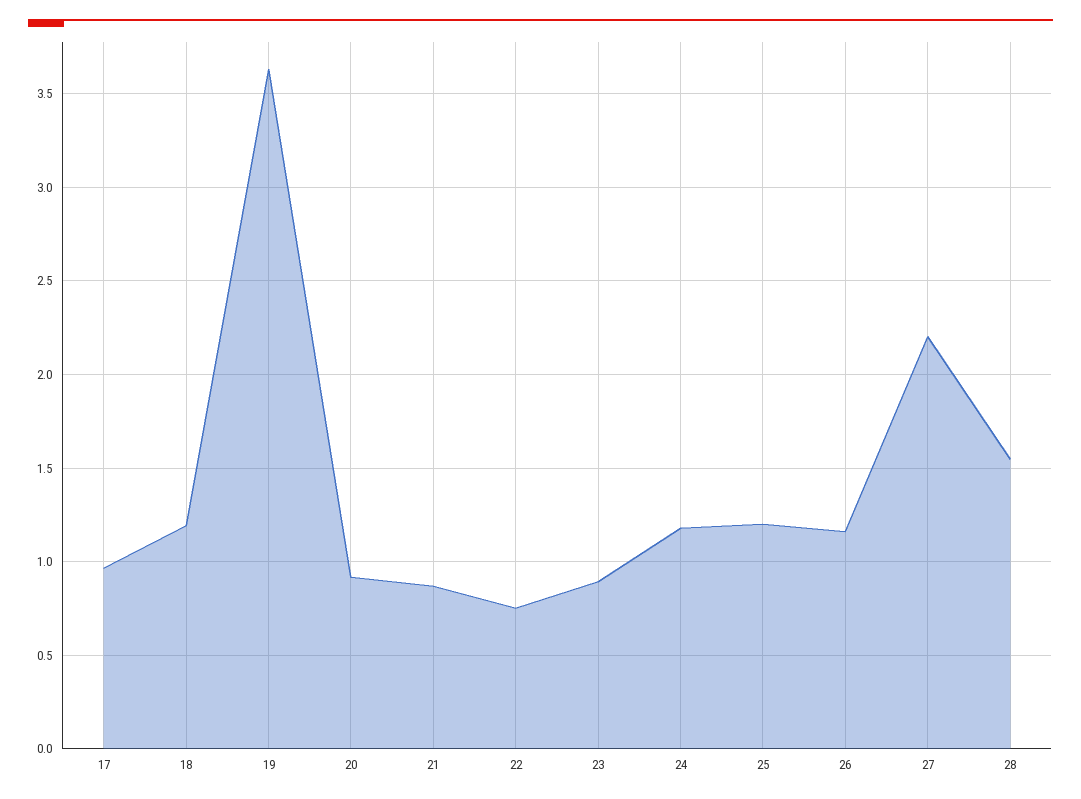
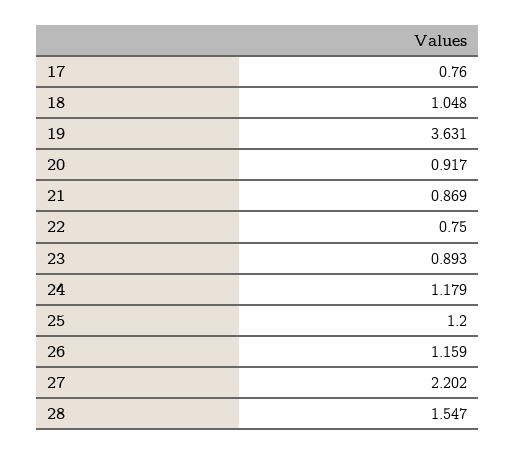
17: 0.95 -> 0.76
18: 1.2 -> 1.048

